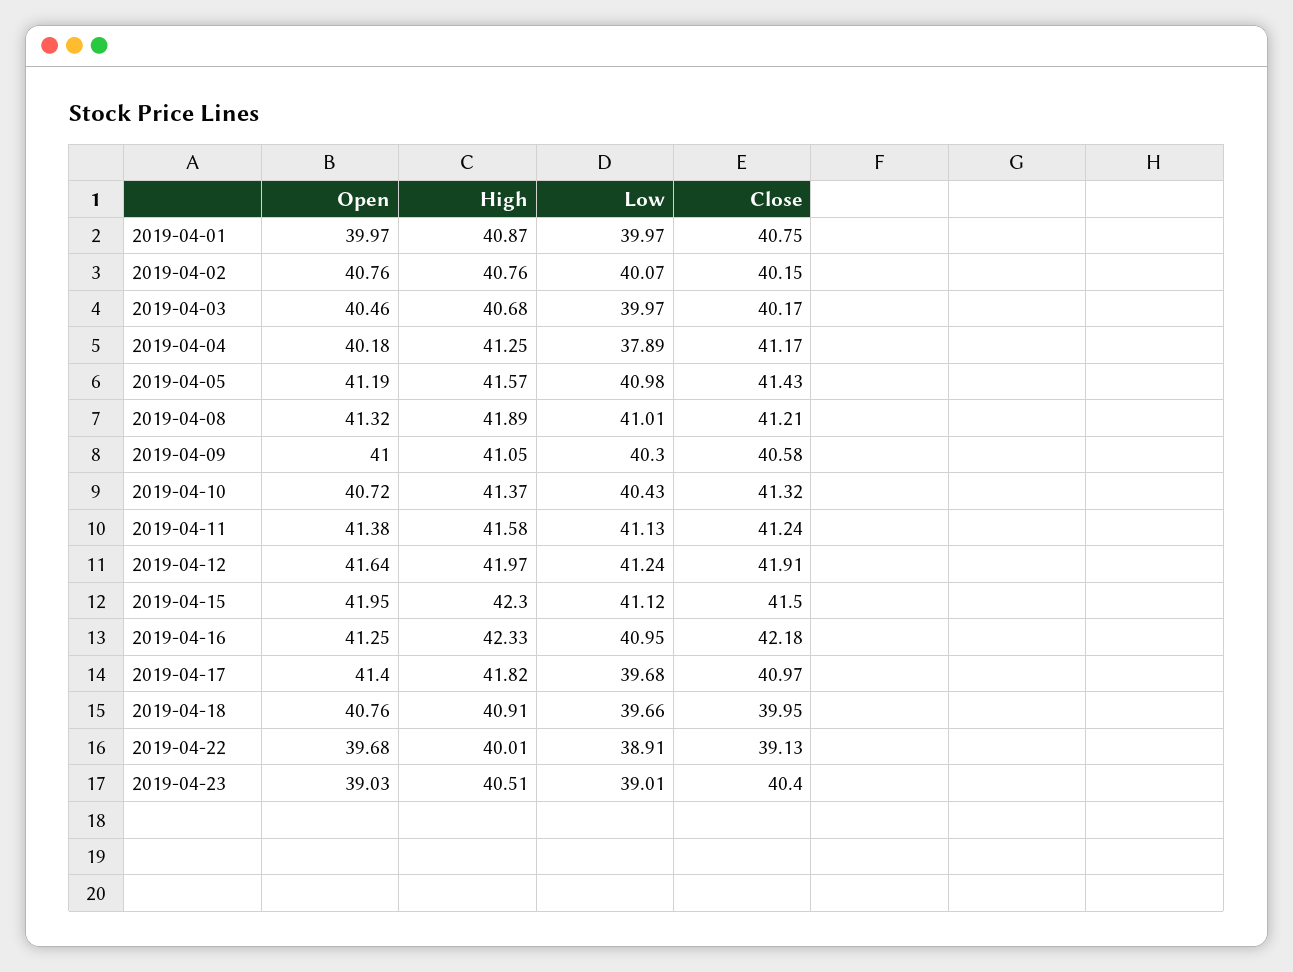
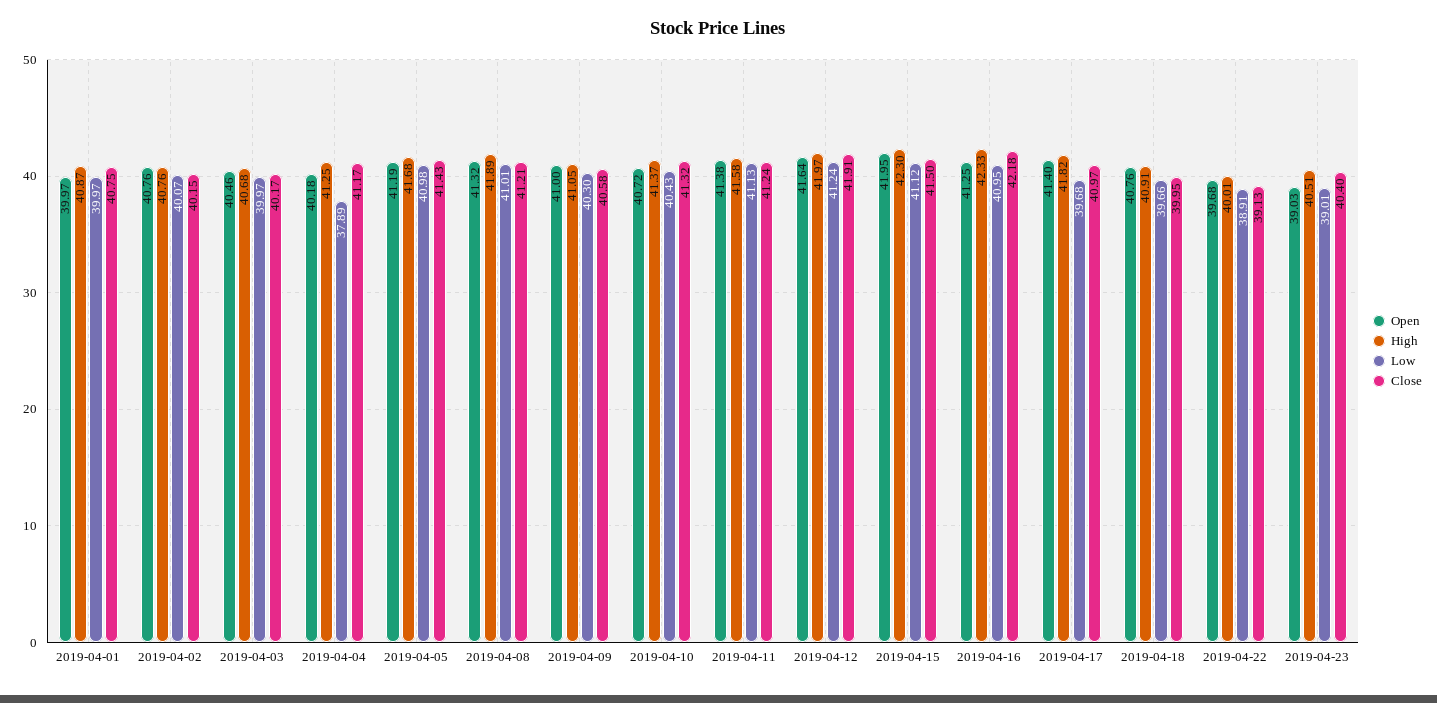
High, 2019-04-05: 41.57 -> 41.68

